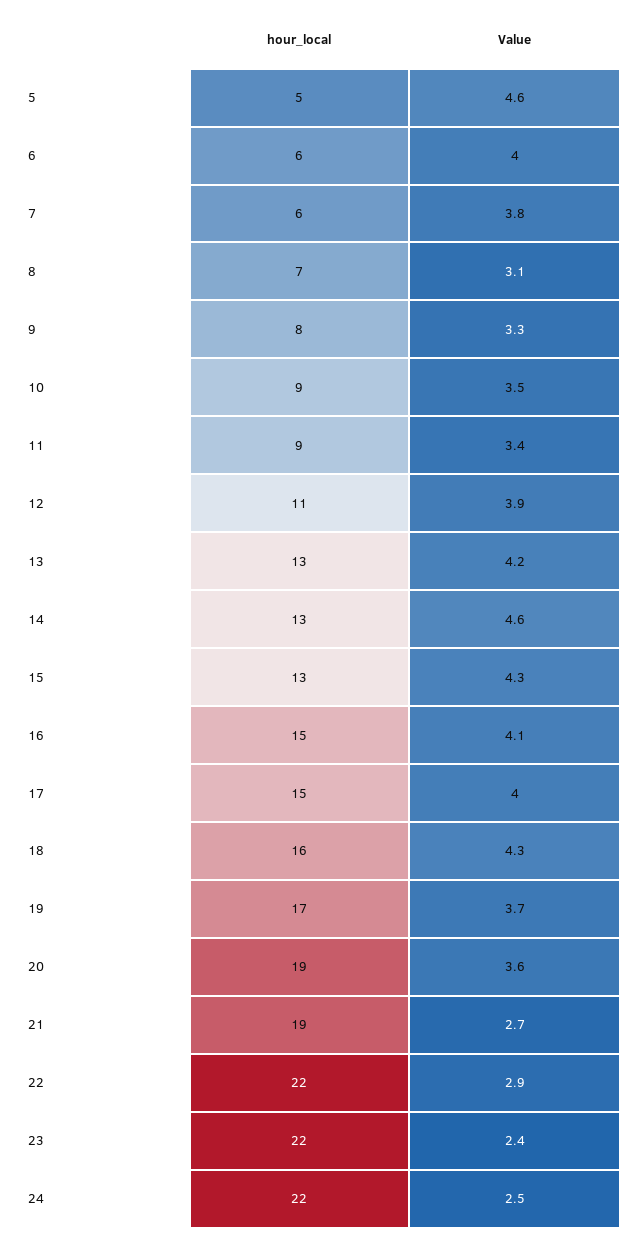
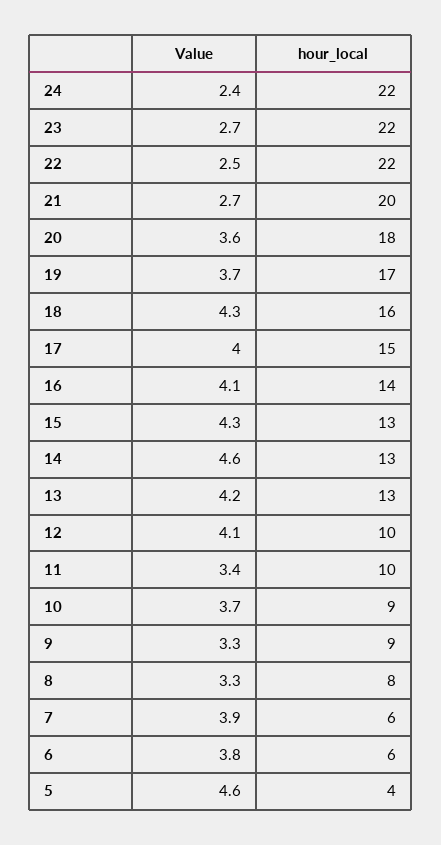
hour_local, 5: 5 -> 4
Value, 6: 4 -> 3.8
Value, 7: 3.8 -> 3.9
hour_local, 8: 7 -> 8
Value, 8: 3.1 -> 3.3
hour_local, 9: 8 -> 9
Value, 10: 3.5 -> 3.7
hour_local, 11: 9 -> 10
hour_local, 12: 11 -> 10
Value, 12: 3.9 -> 4.1
hour_local, 16: 15 -> 14
hour_local, 20: 19 -> 18
hour_local, 21: 19 -> 20
Value, 22: 2.9 -> 2.5
Value, 23: 2.4 -> 2.7
Value, 24: 2.5 -> 2.4

